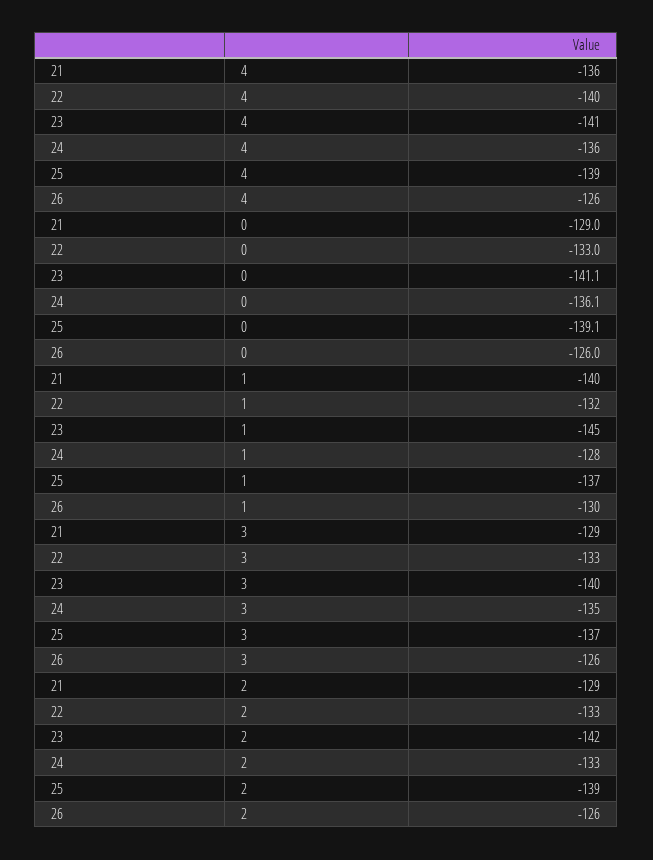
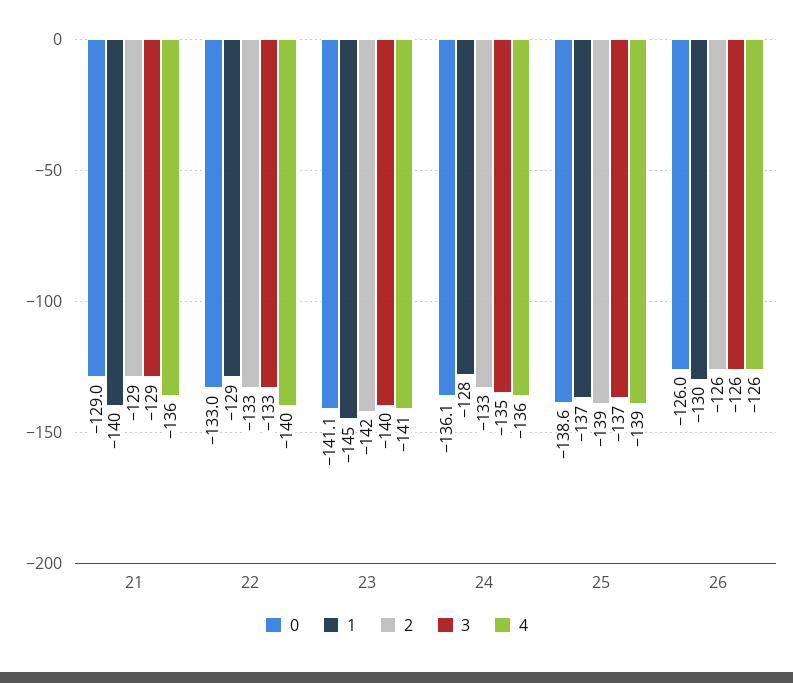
0, 25: -139.1 -> -138.6
1, 22: -132 -> -129

